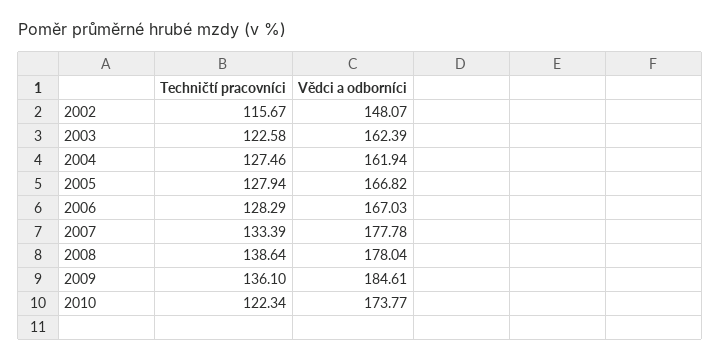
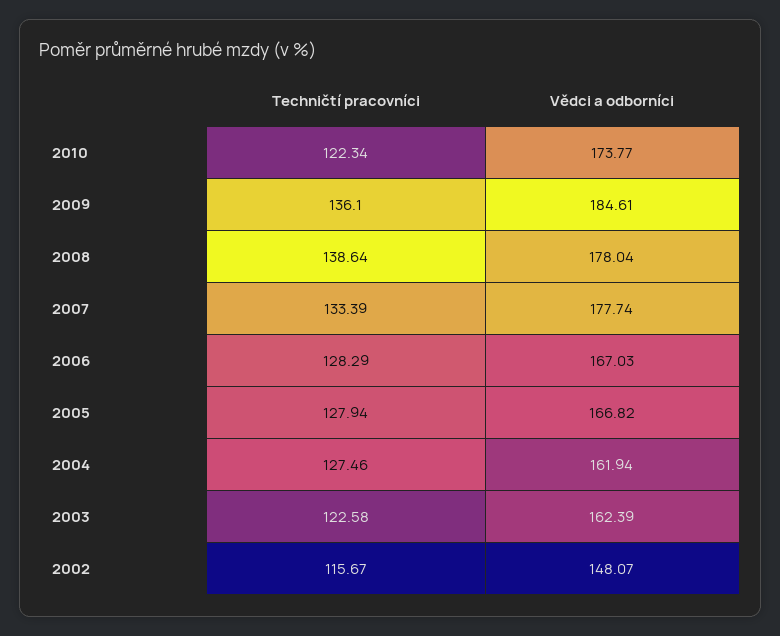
Vědci a odborníci, 2007: 177.78 -> 177.74

